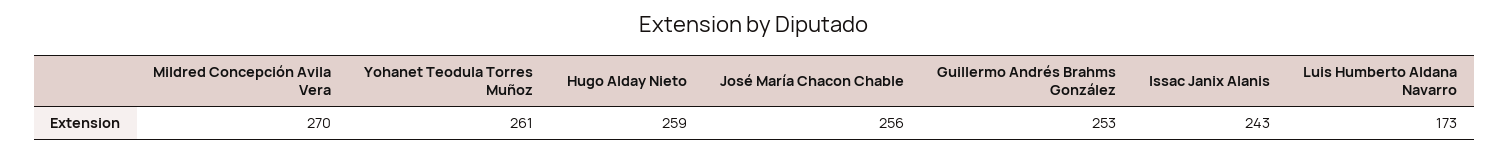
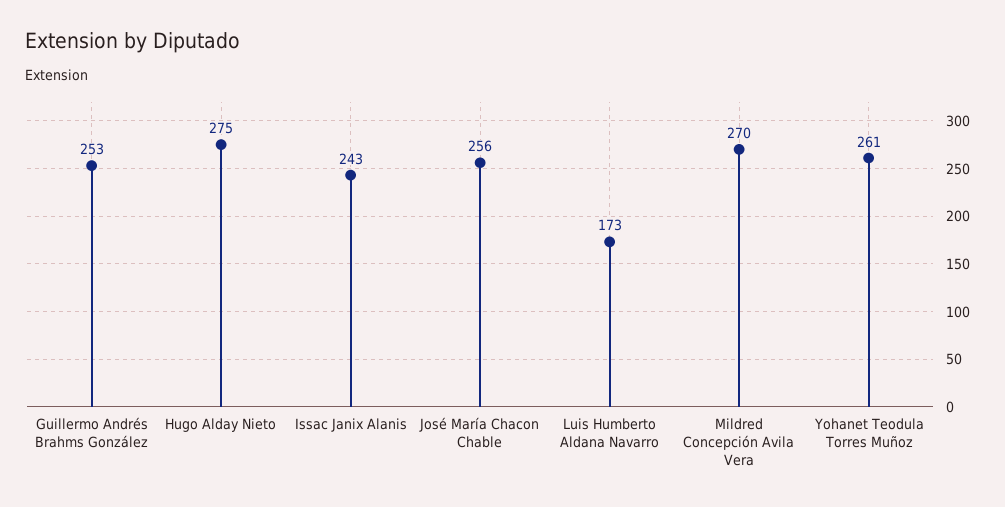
Hugo Alday Nieto: 259 -> 275

